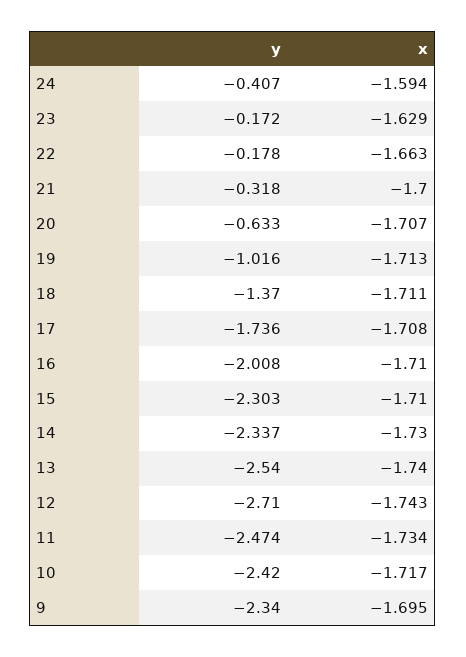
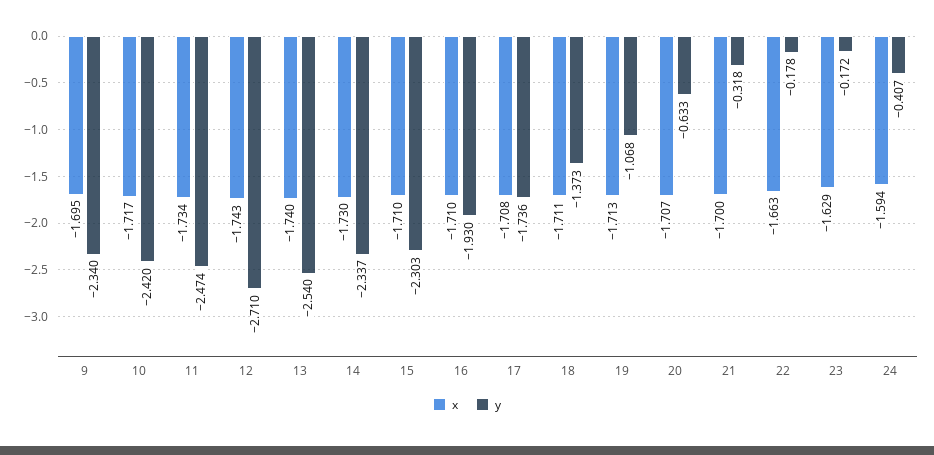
y, 19: -1.016 -> -1.068
y, 18: -1.37 -> -1.373
y, 16: -2.008 -> -1.93

